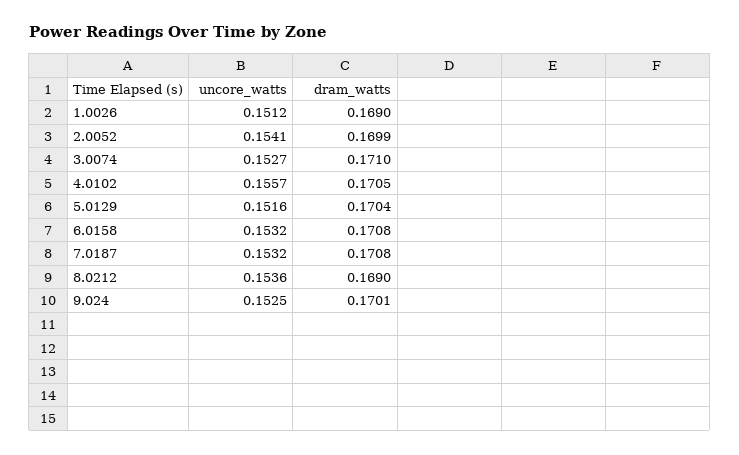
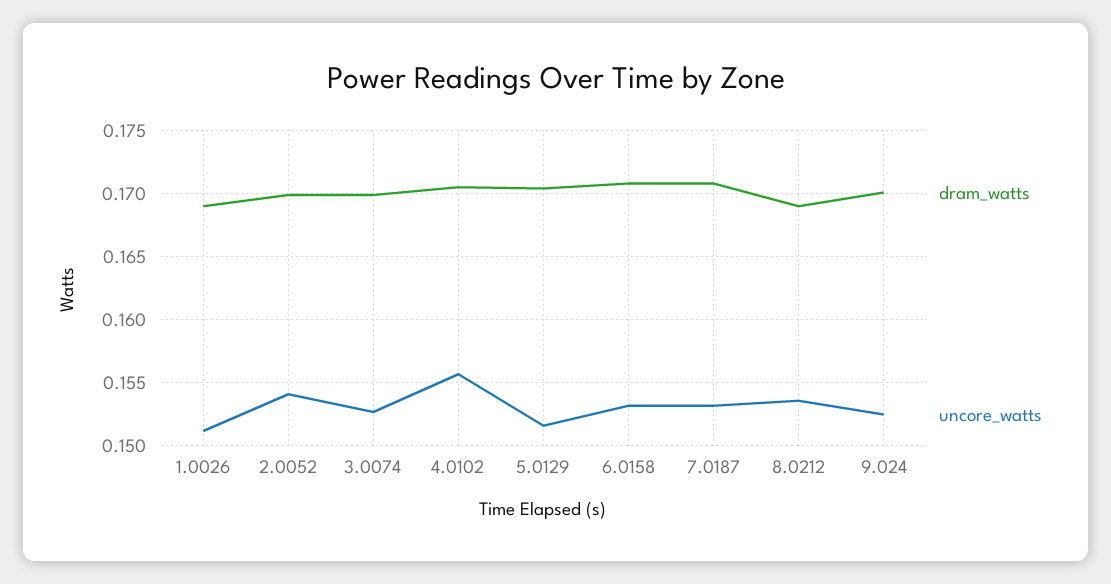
dram_watts, 3.0074: 0.171 -> 0.17

